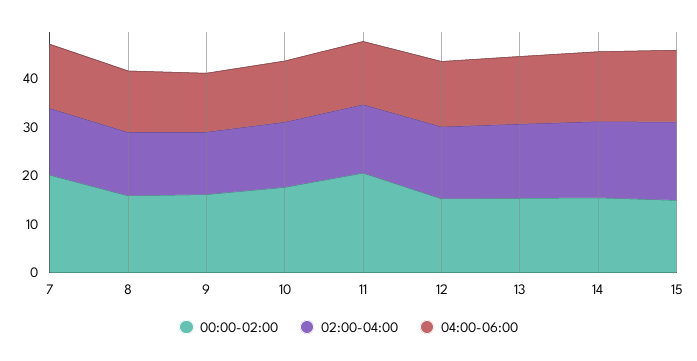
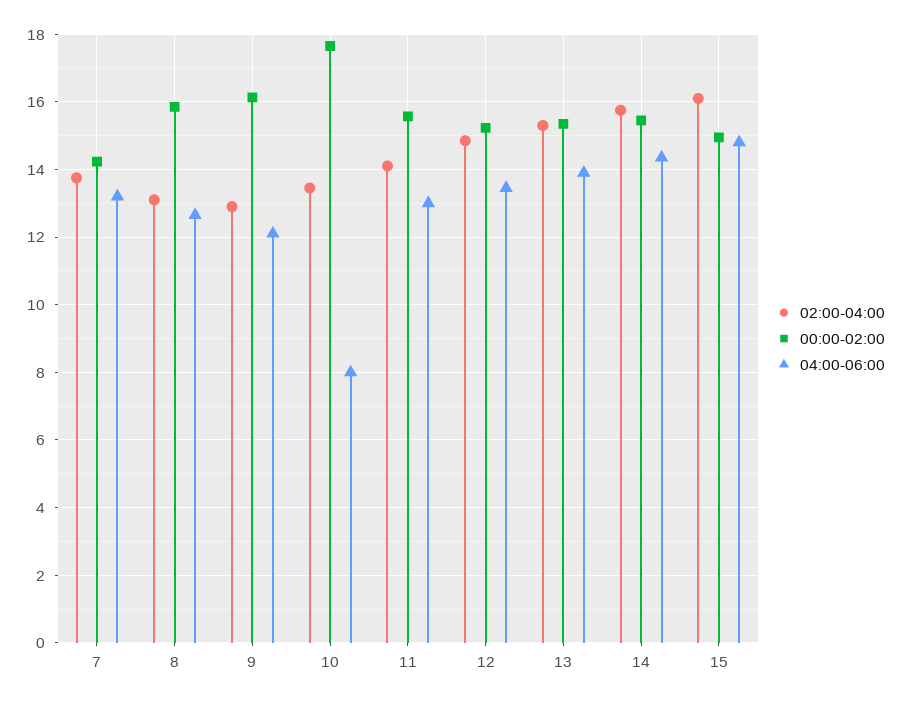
00:00-02:00, 7: 20 -> 14.2
04:00-06:00, 10: 12 -> 8
00:00-02:00, 11: 20 -> 15.6

